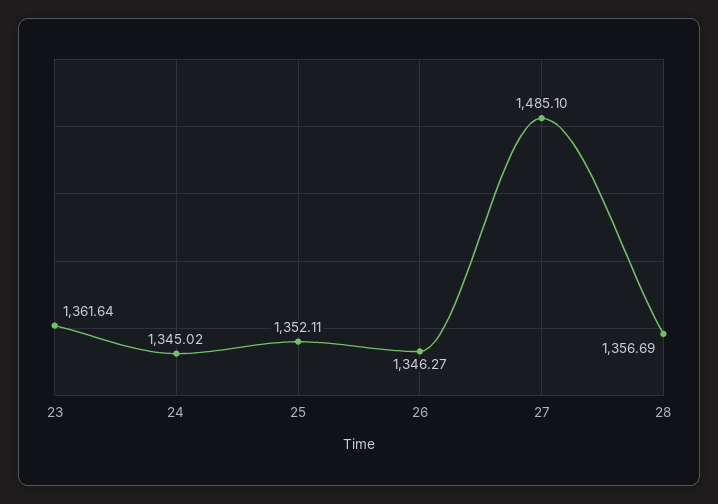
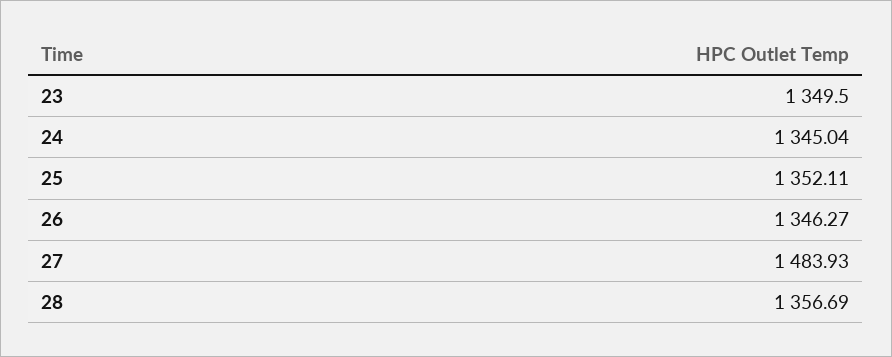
23: 1361.64 -> 1349.5
24: 1345.02 -> 1345.04
27: 1485.1 -> 1483.93

